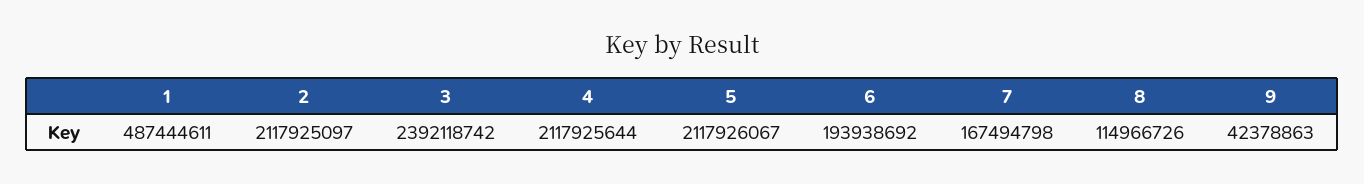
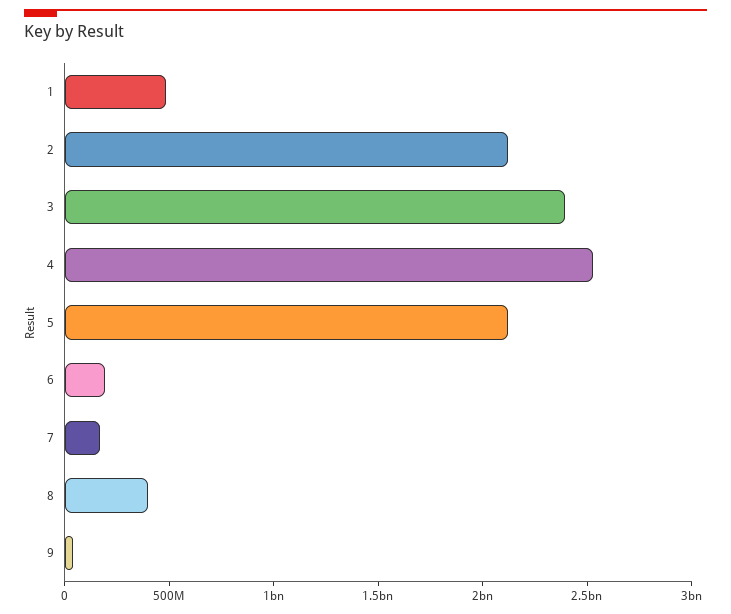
4: 2117925644 -> 2500000000
8: 114966726 -> 400000000

